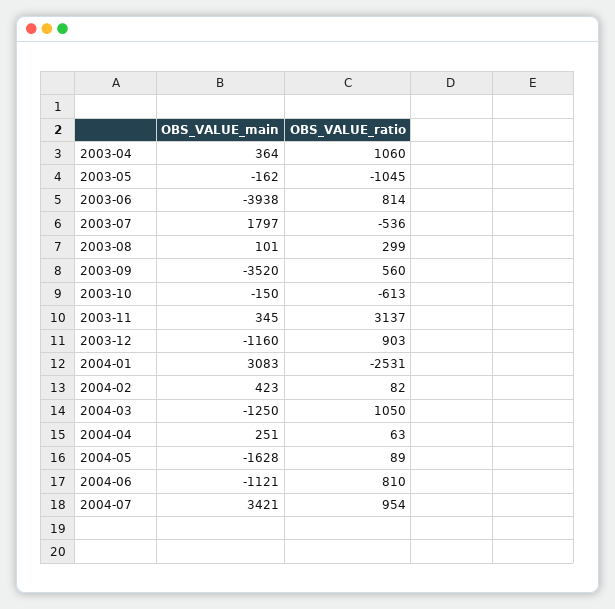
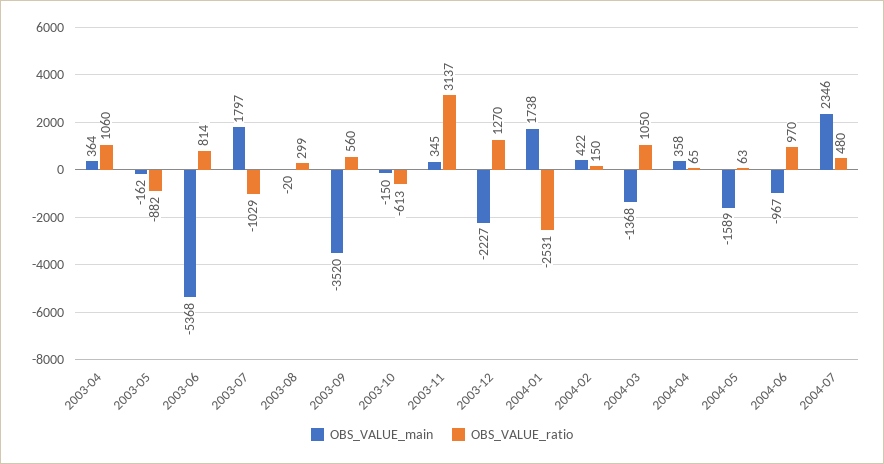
OBS_VALUE_ratio, 2003-05: -1045 -> -882
OBS_VALUE_main, 2003-06: -3938 -> -5368
OBS_VALUE_ratio, 2003-07: -536 -> -1029
OBS_VALUE_main, 2003-08: 101 -> -20
OBS_VALUE_main, 2003-12: -1160 -> -2227
OBS_VALUE_ratio, 2003-12: 903 -> 1270
OBS_VALUE_main, 2004-01: 3083 -> 1738
OBS_VALUE_main, 2004-02: 423 -> 422
OBS_VALUE_ratio, 2004-02: 82 -> 150
OBS_VALUE_main, 2004-03: -1250 -> -1368
OBS_VALUE_main, 2004-04: 251 -> 358
OBS_VALUE_ratio, 2004-04: 63 -> 65
OBS_VALUE_main, 2004-05: -1628 -> -1589
OBS_VALUE_ratio, 2004-05: 89 -> 63
OBS_VALUE_main, 2004-06: -1121 -> -967
OBS_VALUE_ratio, 2004-06: 810 -> 970
OBS_VALUE_main, 2004-07: 3421 -> 2346
OBS_VALUE_ratio, 2004-07: 954 -> 480

